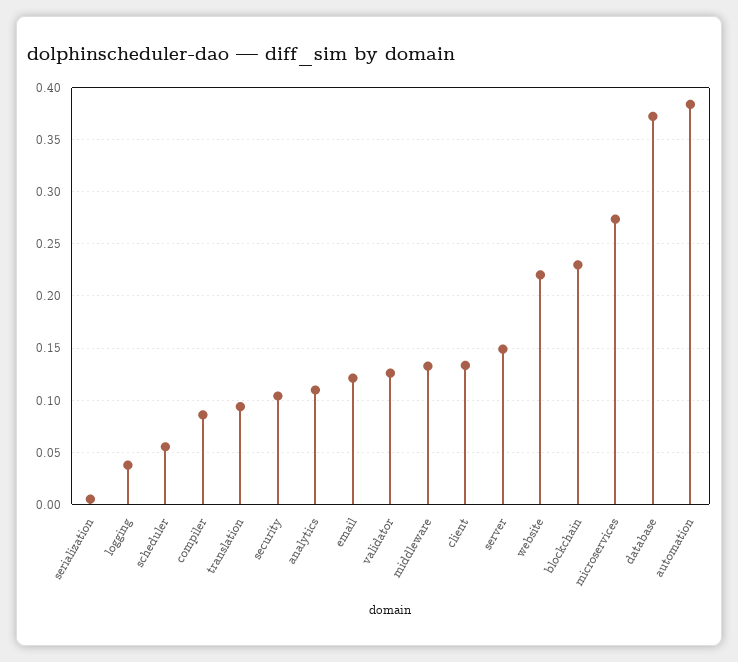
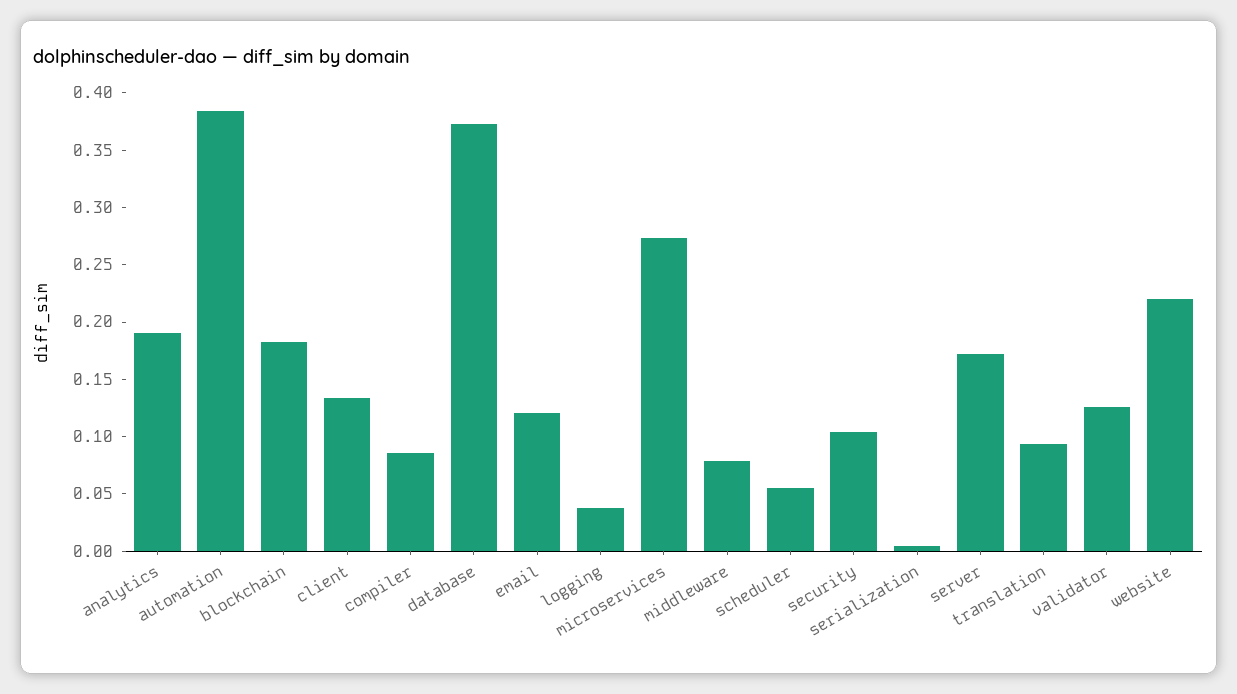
analytics: 0.11 -> 0.19
middleware: 0.13 -> 0.08
server: 0.15 -> 0.17
blockchain: 0.23 -> 0.18

